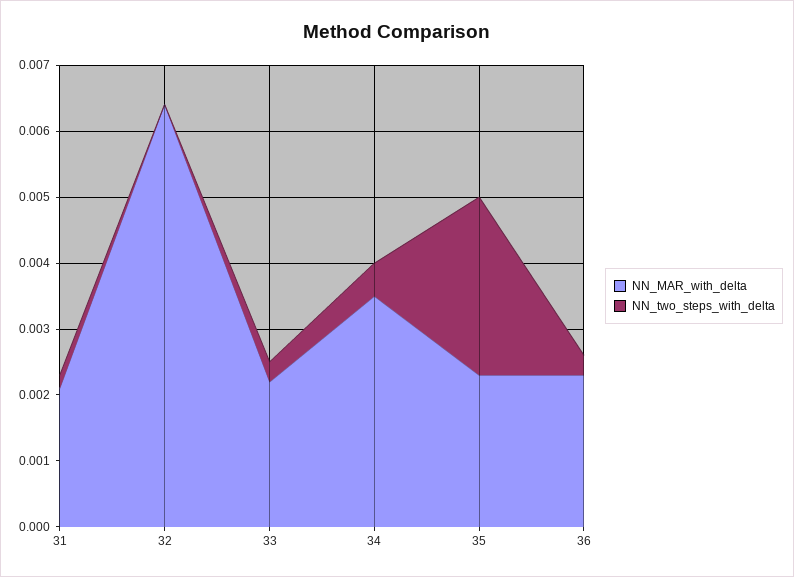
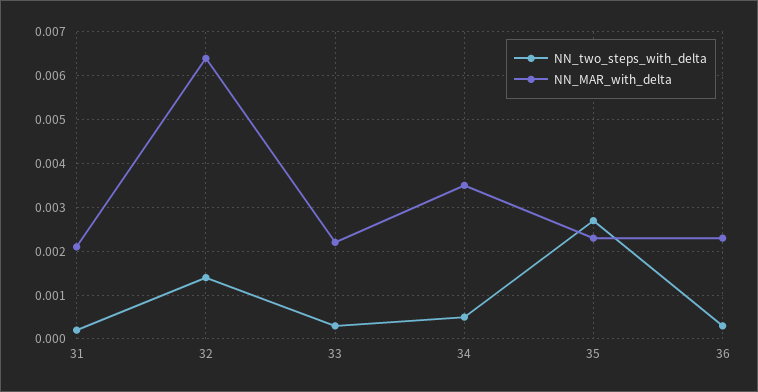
NN_two_steps_with_delta, 32: 0 -> 0.0015

